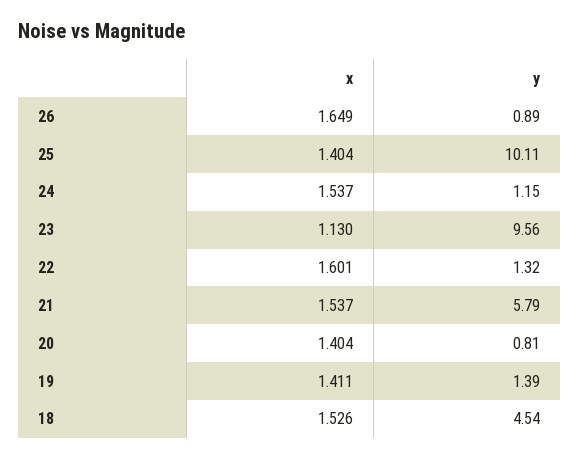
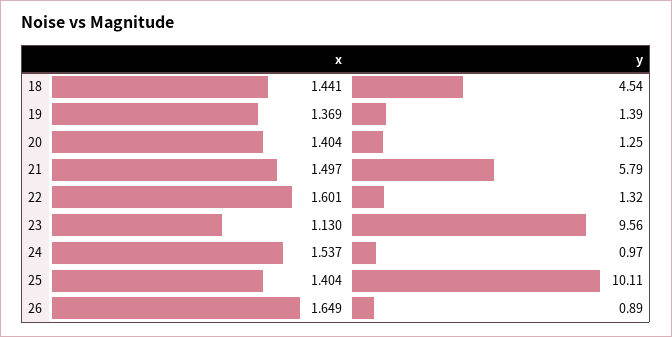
y, 24: 1.15 -> 0.97
x, 21: 1.537 -> 1.497
y, 20: 0.81 -> 1.25
x, 19: 1.411 -> 1.369
x, 18: 1.526 -> 1.441

